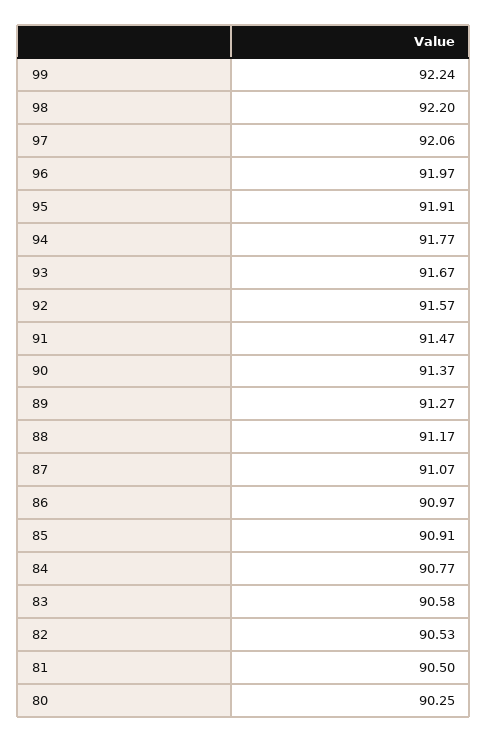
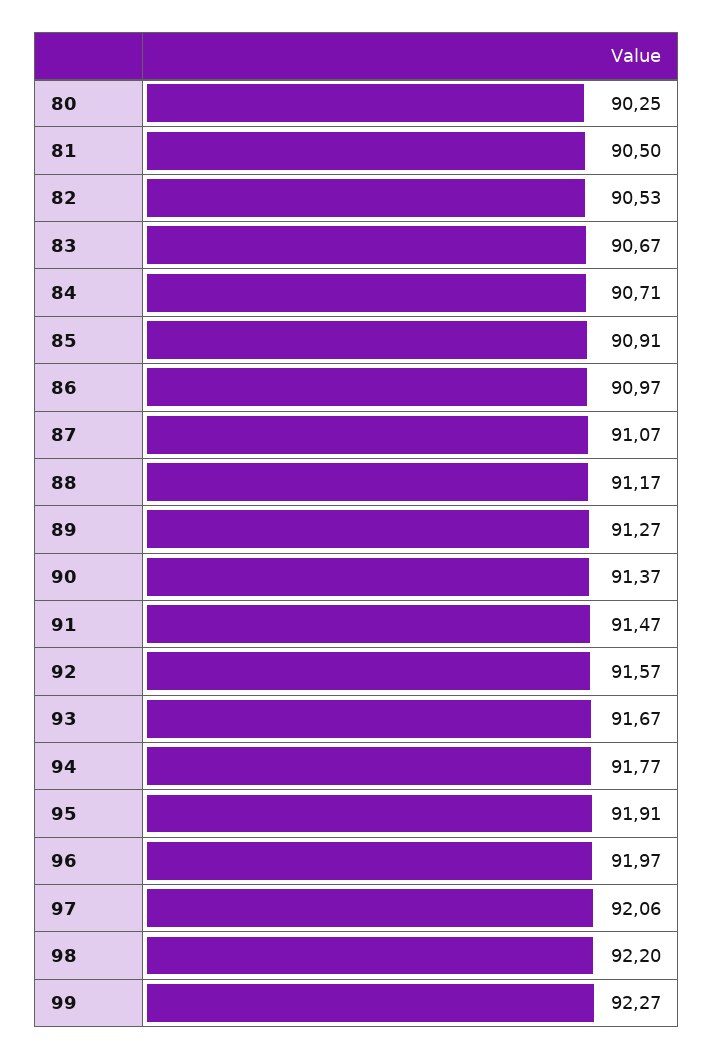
99: 92.24 -> 92.27
84: 90.77 -> 90.71
83: 90.58 -> 90.67

